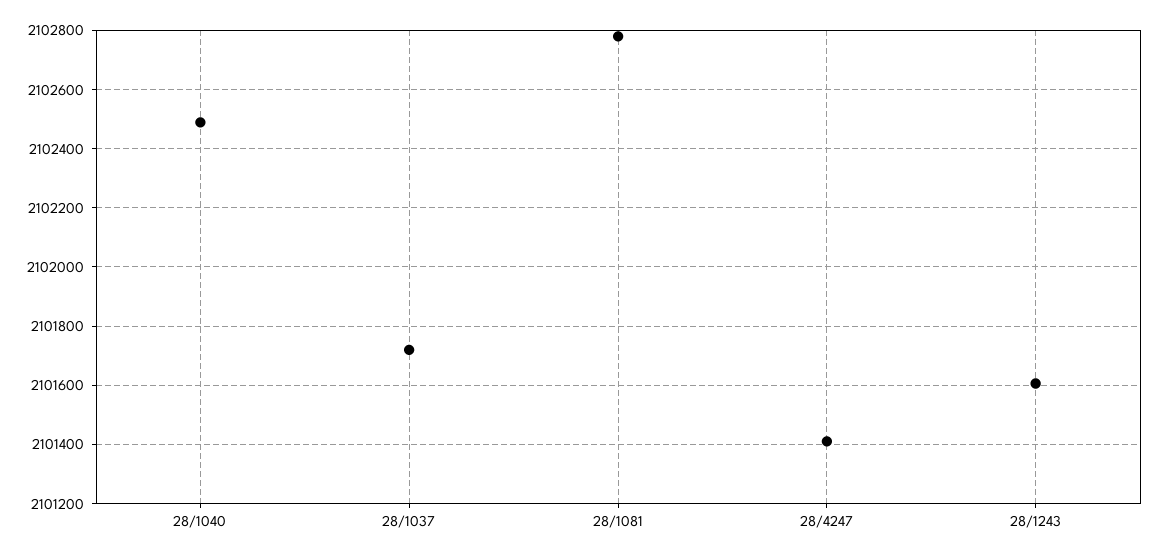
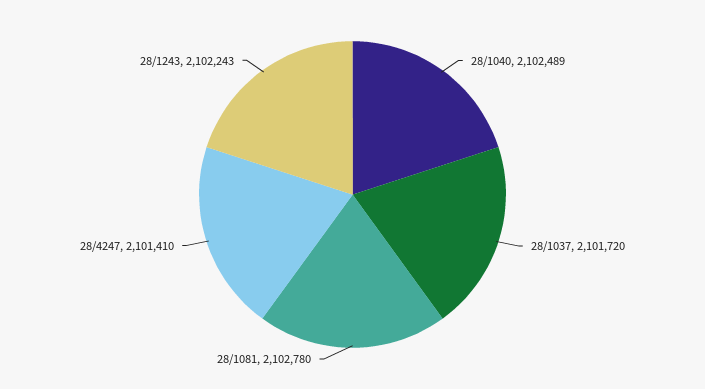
28/1243: 2101600 -> 2102243

